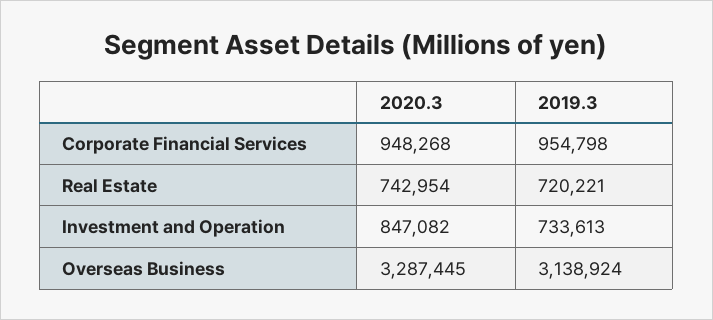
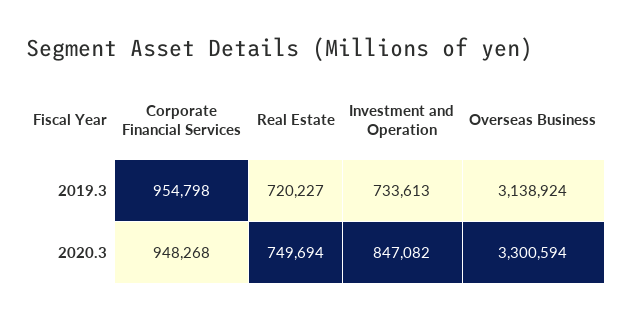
2020.3, Real Estate: 742954 -> 749694
2019.3, Real Estate: 720221 -> 720227
2020.3, Overseas Business: 3287445 -> 3300594

